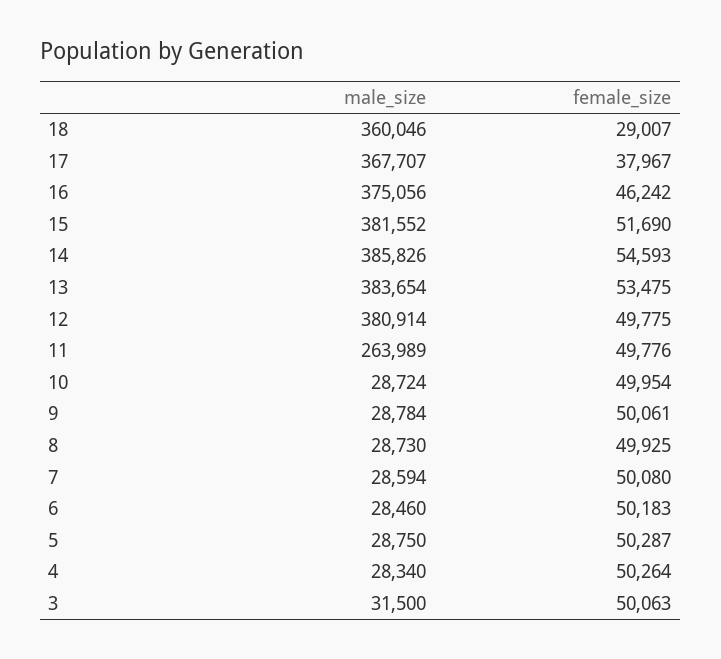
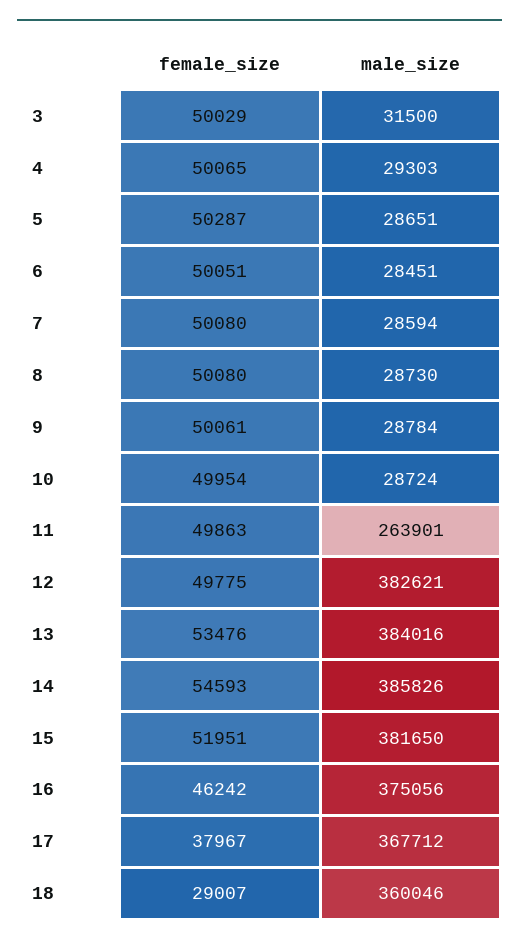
male_size, 17: 367707 -> 367712
male_size, 15: 381552 -> 381650
female_size, 15: 51690 -> 51951
male_size, 13: 383654 -> 384016
female_size, 13: 53475 -> 53476
male_size, 12: 380914 -> 382621
male_size, 11: 263989 -> 263901
female_size, 11: 49776 -> 49863
female_size, 8: 49925 -> 50080
male_size, 6: 28460 -> 28451
female_size, 6: 50183 -> 50051
male_size, 5: 28750 -> 28651
male_size, 4: 28340 -> 29303
female_size, 4: 50264 -> 50065
female_size, 3: 50063 -> 50029

